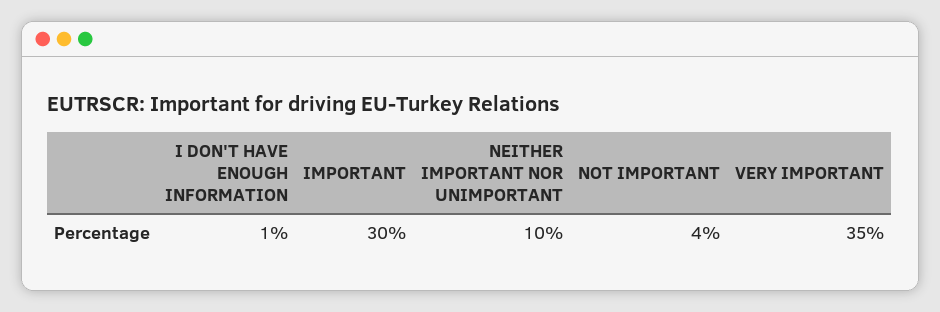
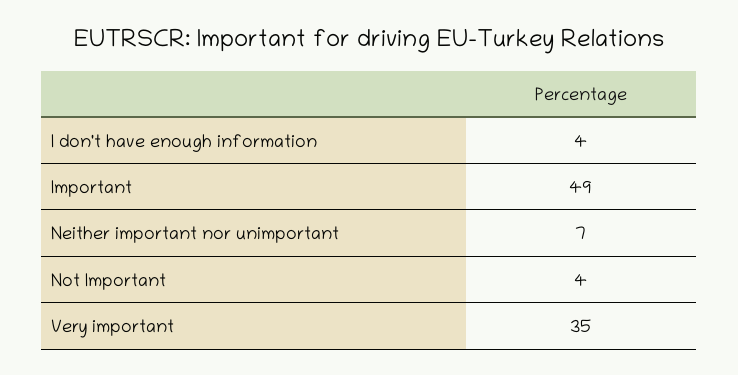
I DON'T HAVE ENOUGH INFORMATION: 1 -> 4
IMPORTANT: 30 -> 49
NEITHER IMPORTANT NOR UNIMPORTANT: 10 -> 7

